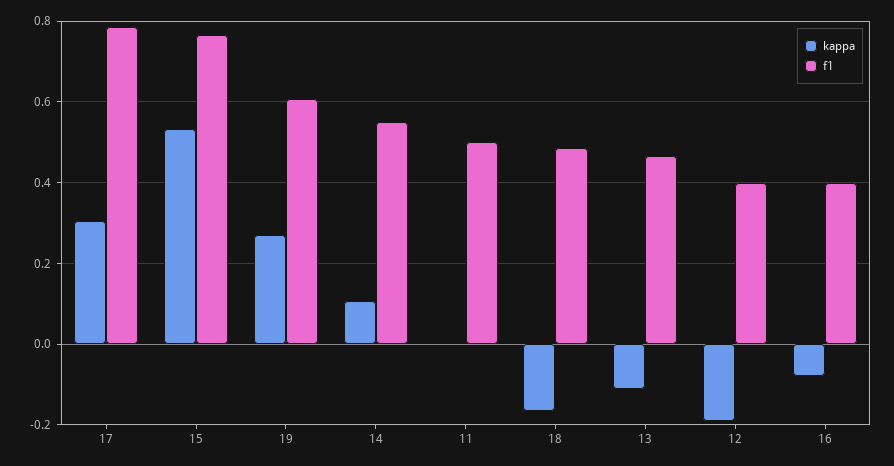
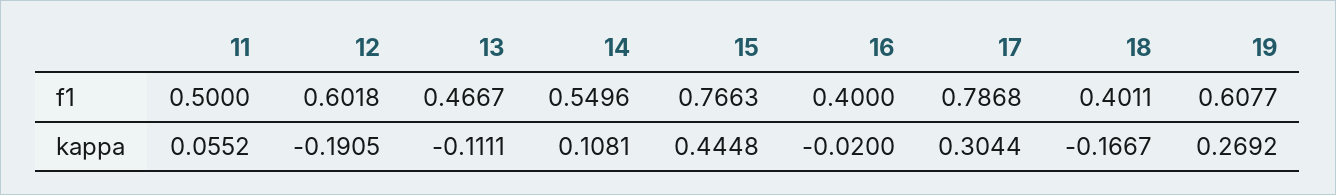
kappa, 15: 0.54 -> 0.4448
kappa, 11: 0 -> 0.0552
f1, 18: 0.48 -> 0.4011
f1, 12: 0.4 -> 0.6018
kappa, 16: -0.08 -> -0.02

